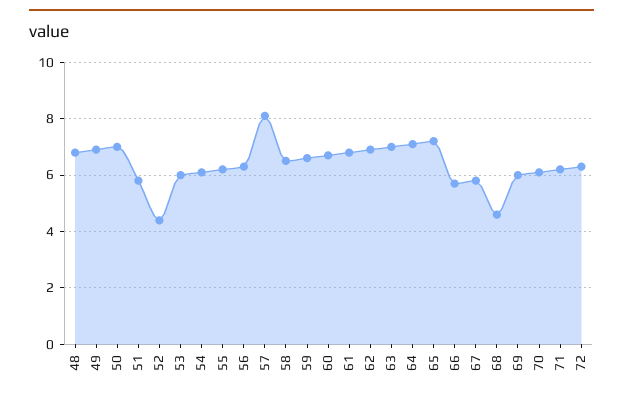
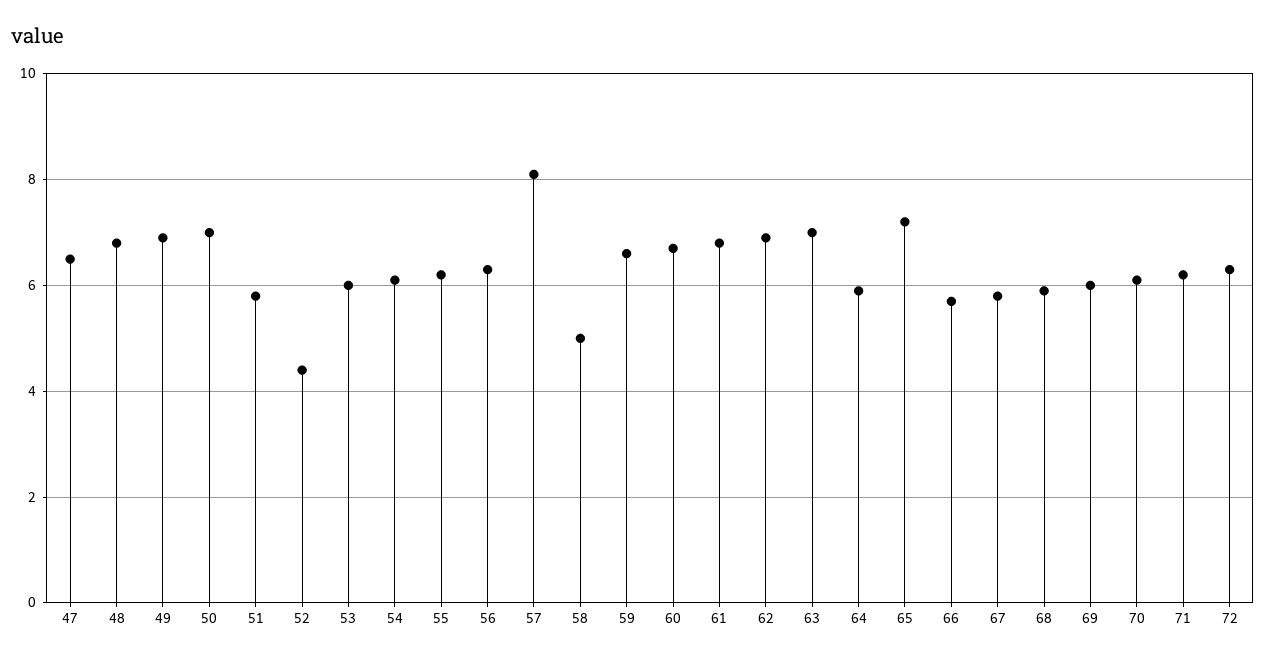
58: 6.5 -> 5
64: 7 -> 6
68: 4.5 -> 6
47: none -> 6.5

